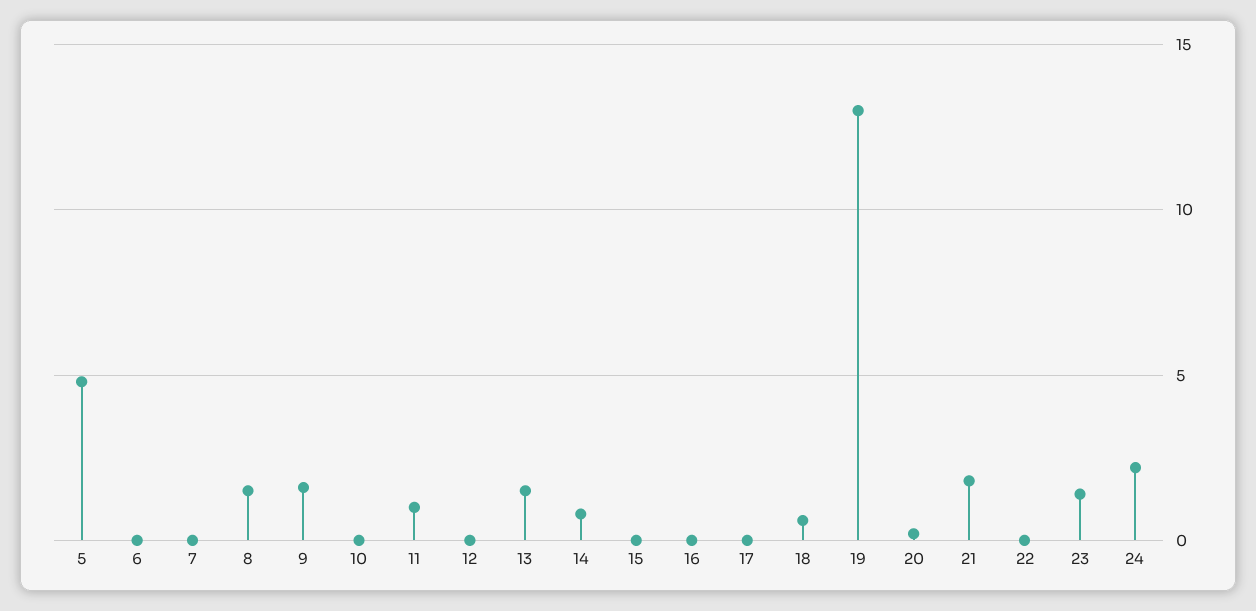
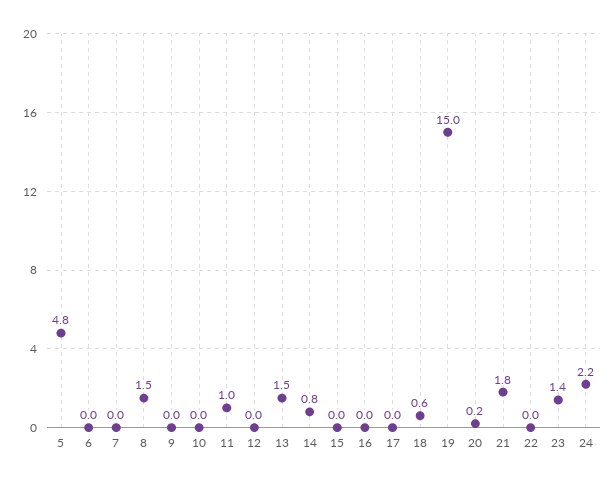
9: 1.5 -> 0
19: 13 -> 15

